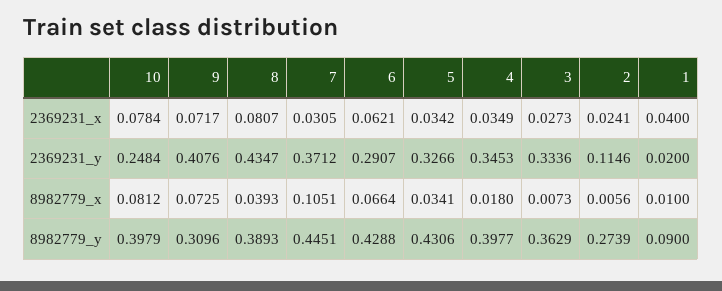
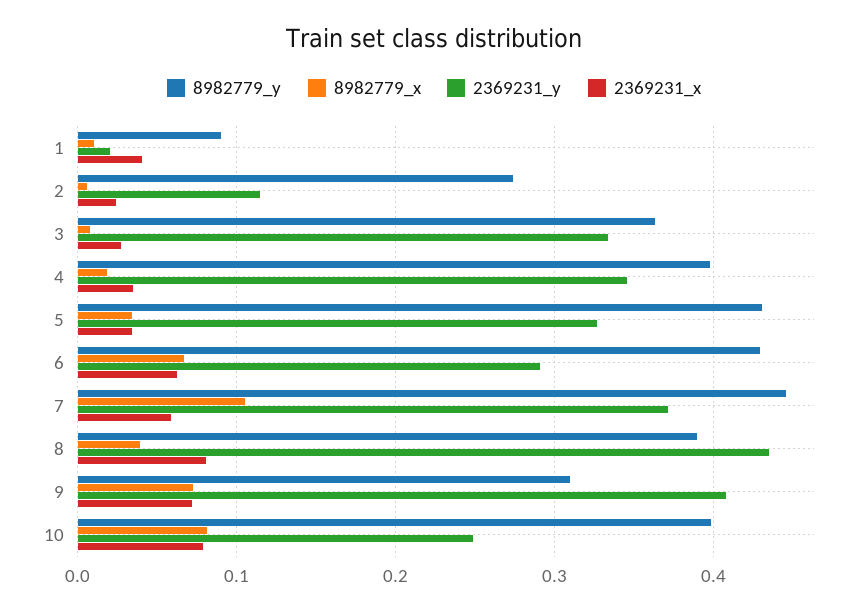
2369231_x, 7: 0.0305 -> 0.06

